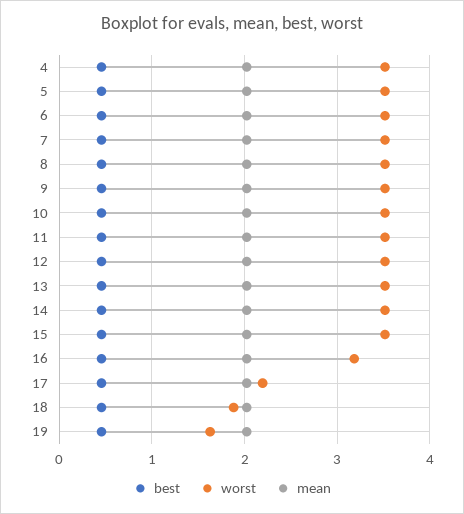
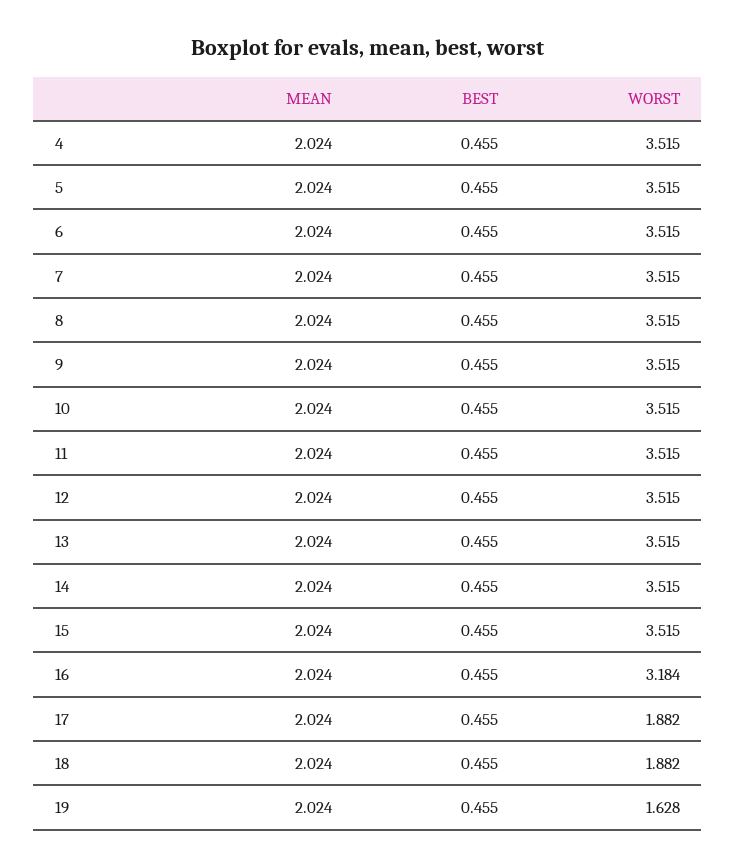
worst, 17: 2.2 -> 1.882

